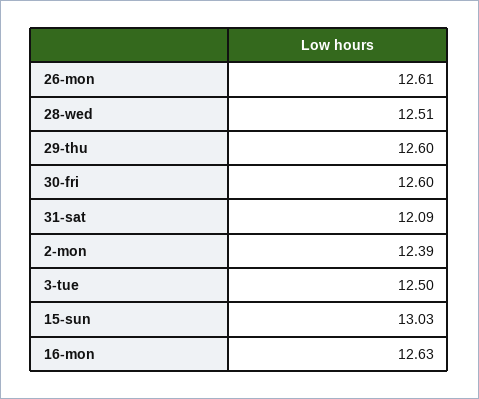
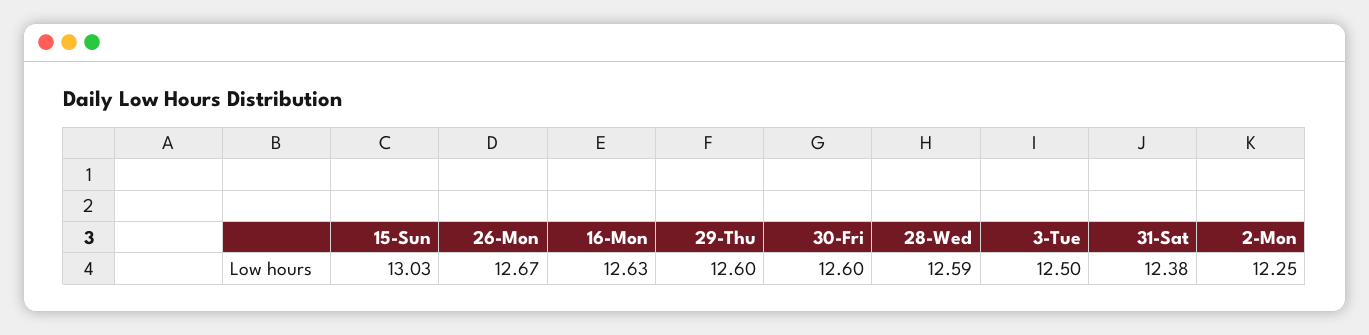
26-mon: 12.61 -> 12.67
28-wed: 12.51 -> 12.59
31-sat: 12.09 -> 12.38
2-mon: 12.39 -> 12.25

